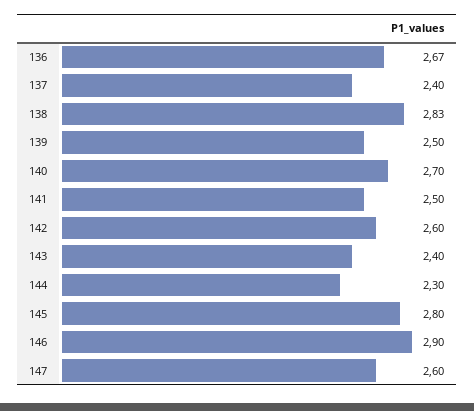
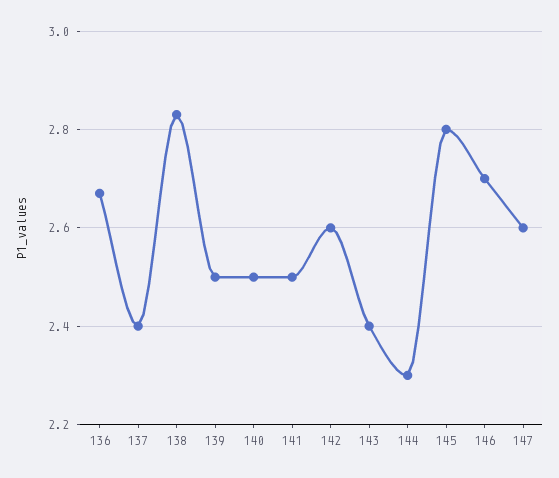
140: 2.7 -> 2.5
146: 2.9 -> 2.7

